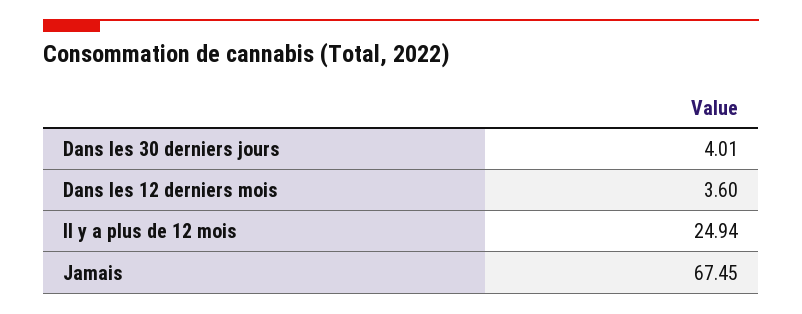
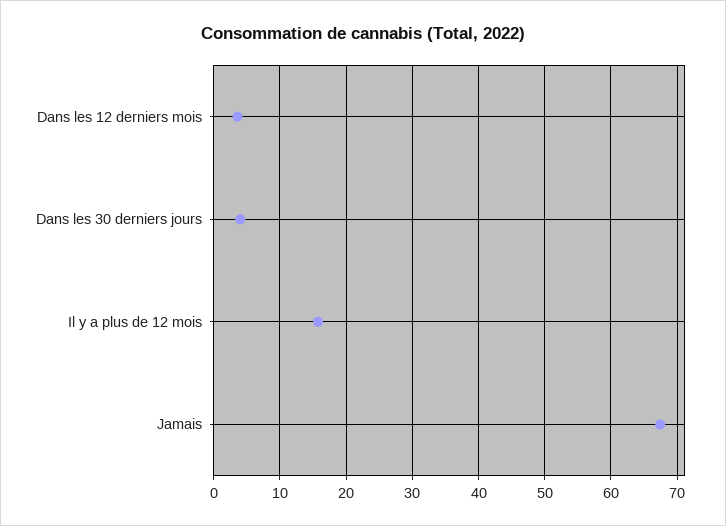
Il y a plus de 12 mois: 24.94 -> 16

